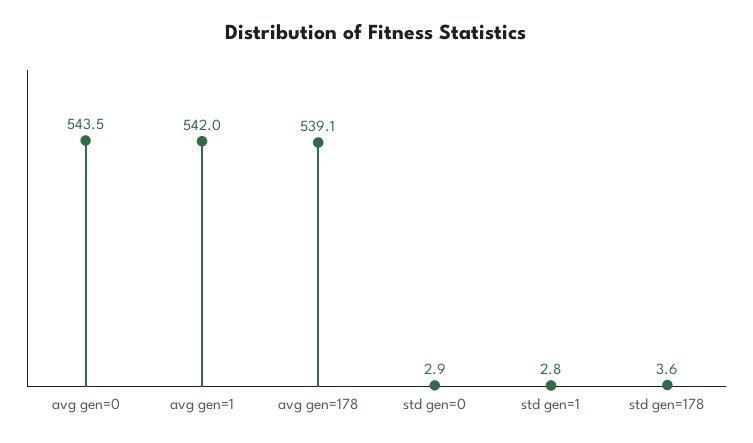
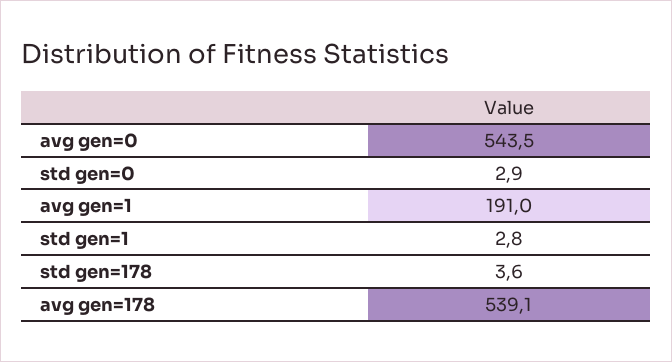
avg gen=1: 542 -> 191

